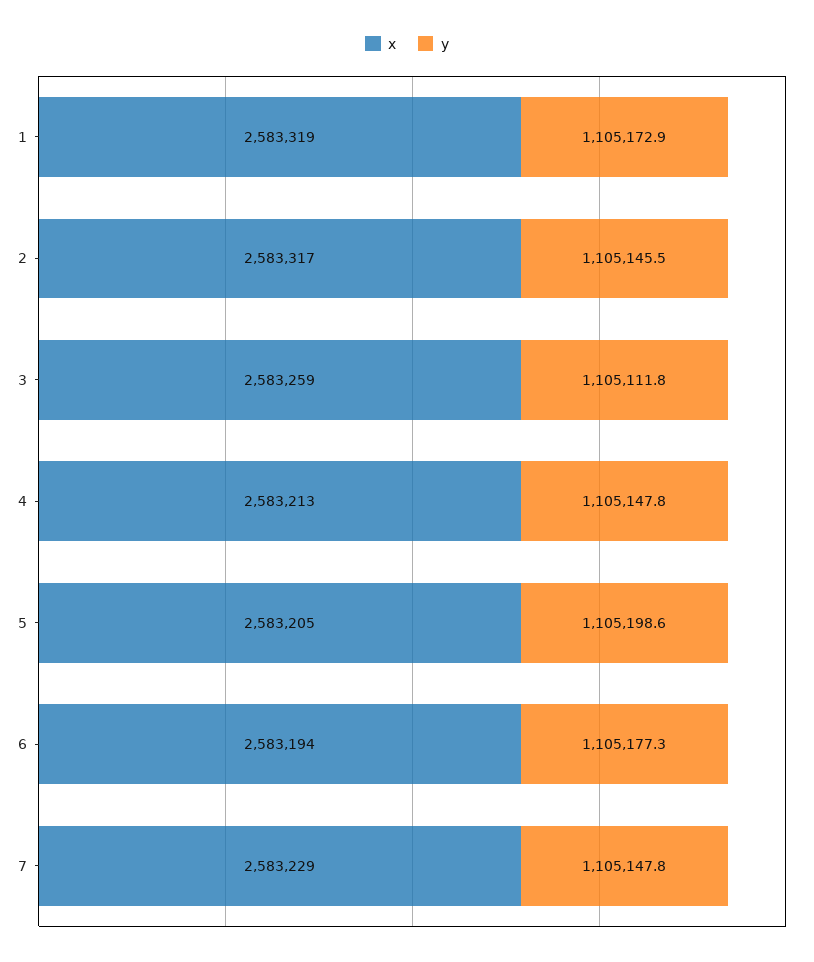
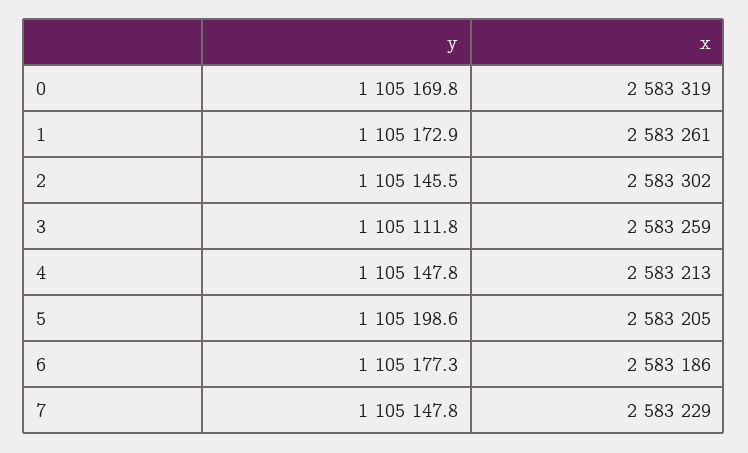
x, 1: 2583319 -> 2583261
x, 2: 2583317 -> 2583302
x, 6: 2583194 -> 2583186
y, 0: none -> 1105169.8
x, 0: none -> 2583319

